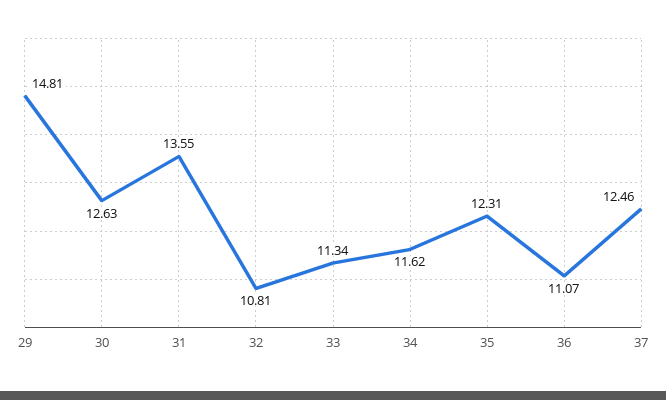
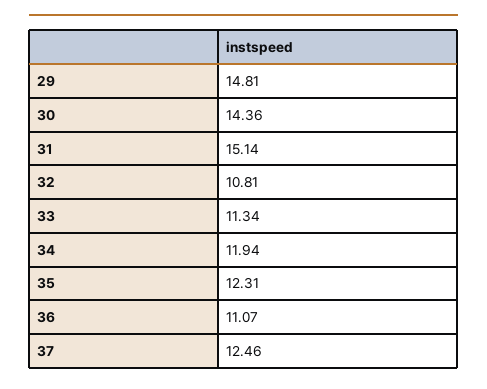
30: 12.63 -> 14.36
31: 13.55 -> 15.14
34: 11.62 -> 11.94

